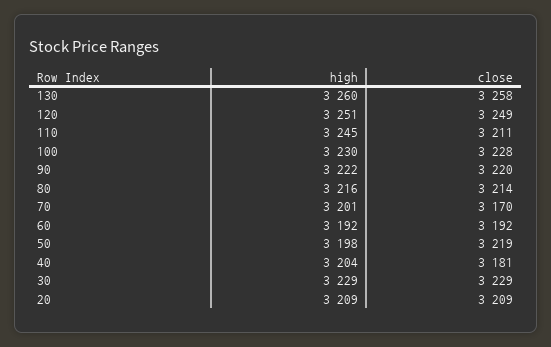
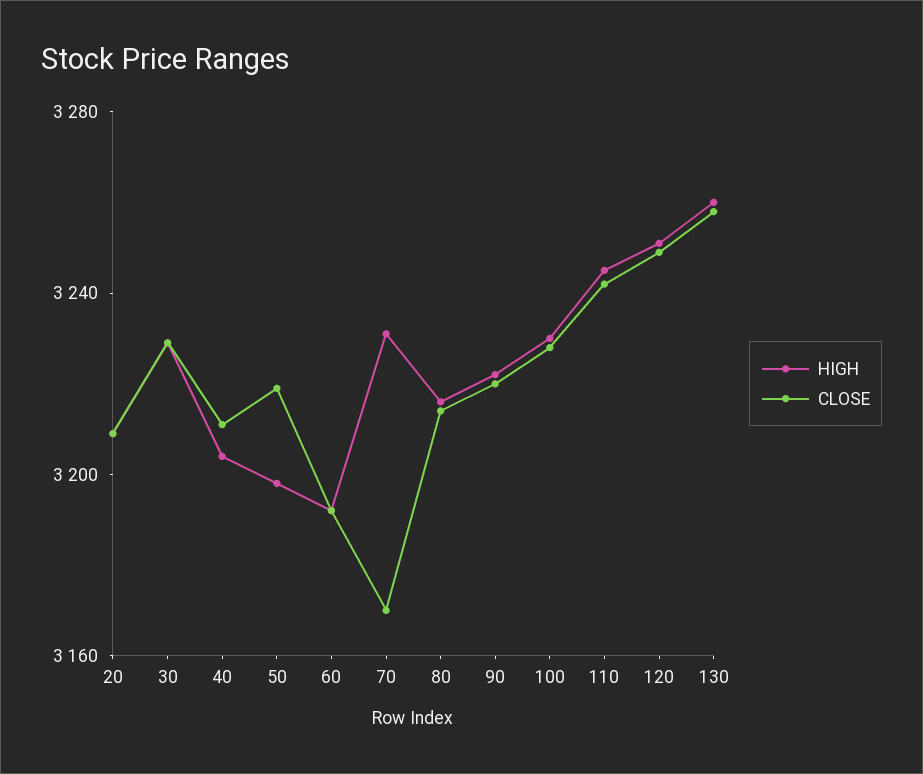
close, 110: 3211 -> 3240
high, 70: 3201 -> 3230
close, 40: 3181 -> 3210

